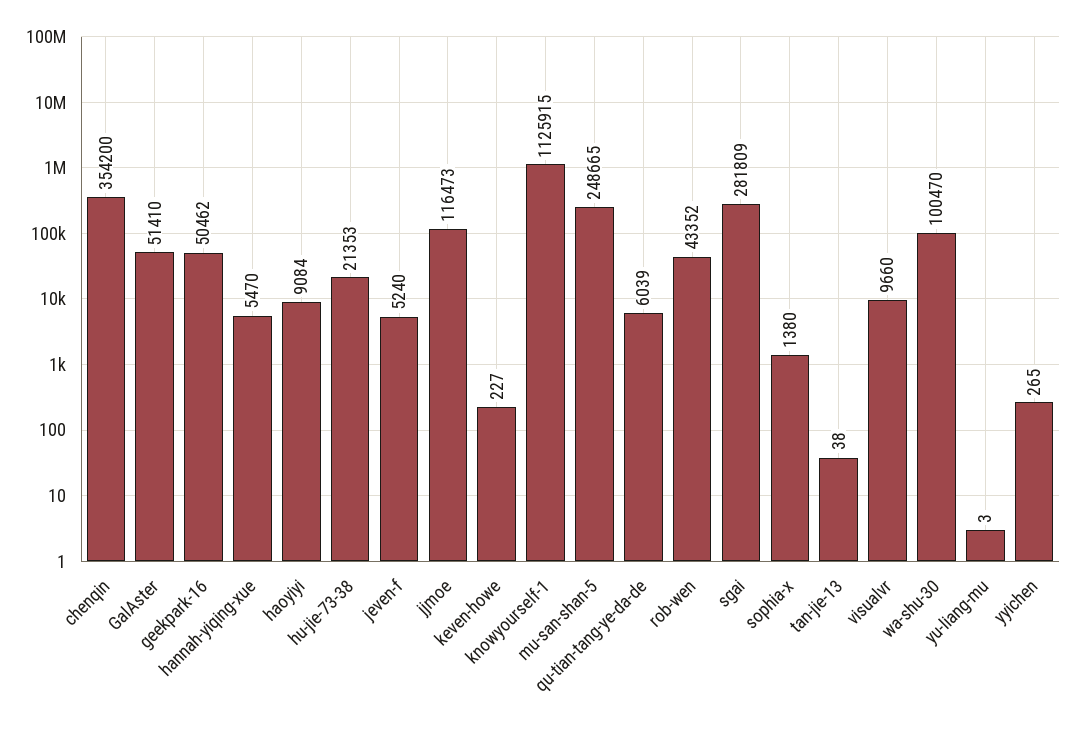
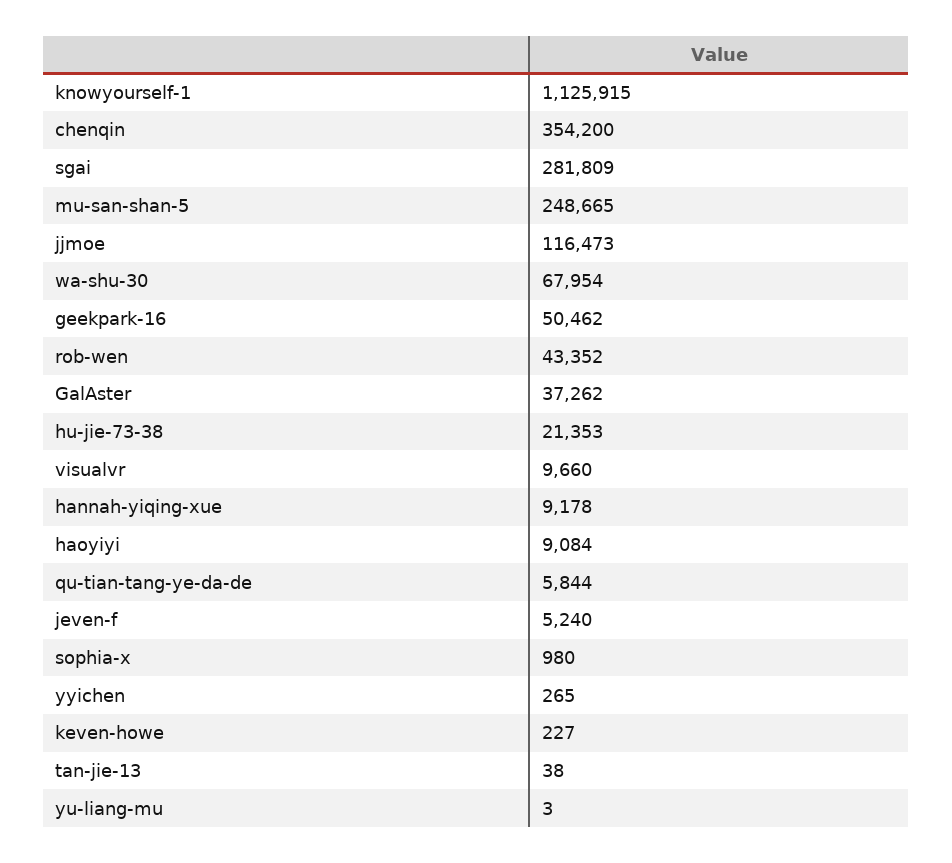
GalAster: 51410 -> 37262
hannah-yiqing-xue: 5470 -> 9178
qu-tian-tang-ye-da-de: 6039 -> 5844
sophia-x: 1380 -> 980
wa-shu-30: 100470 -> 67954

